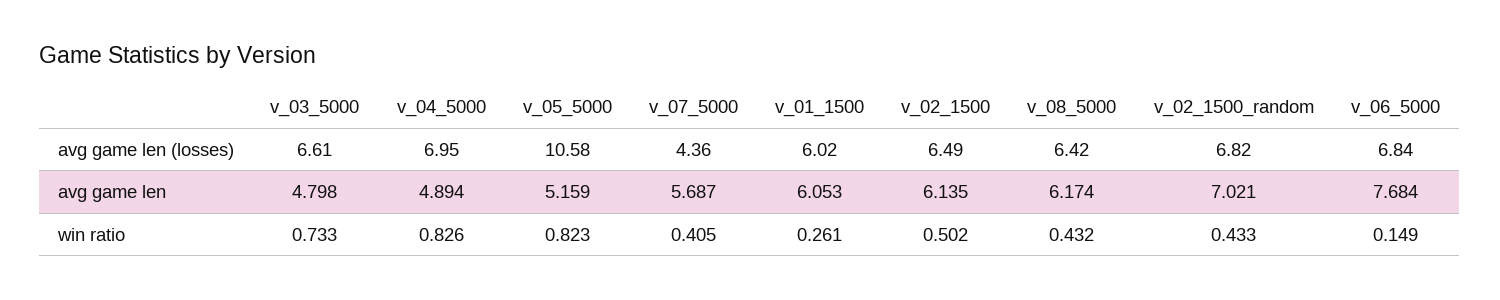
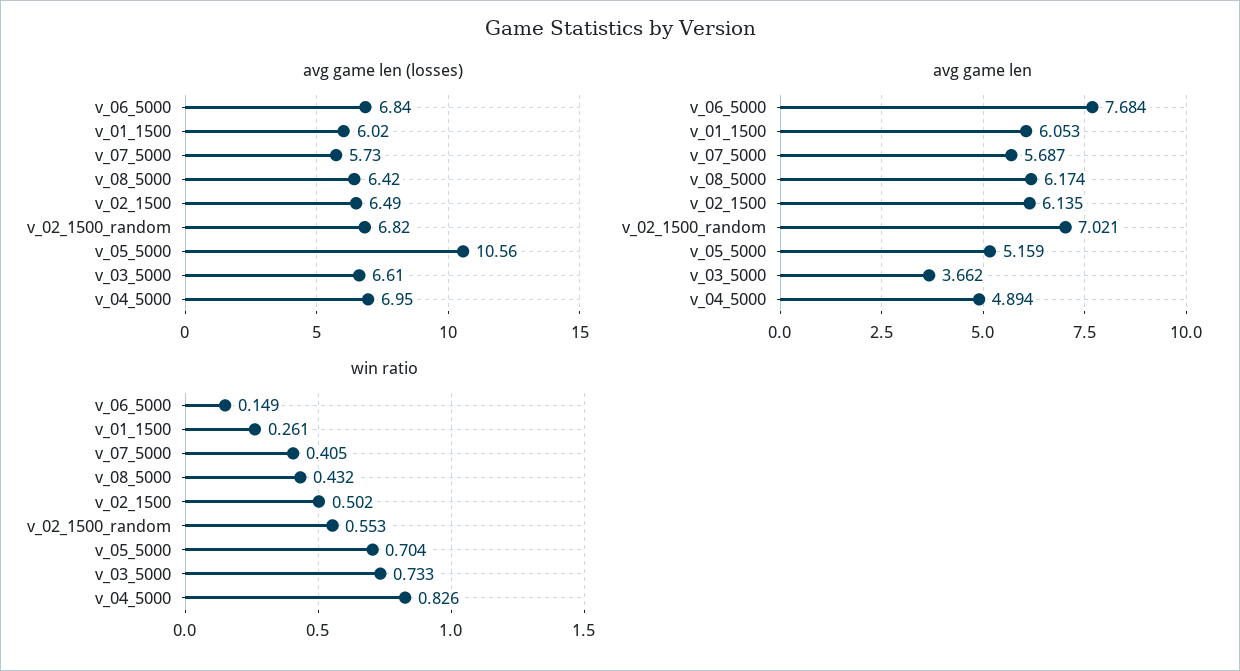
avg game len (losses), v_05_5000: 10.58 -> 10.56
avg game len (losses), v_07_5000: 4.36 -> 5.73
avg game len, v_03_5000: 4.798 -> 3.662
win ratio, v_05_5000: 0.823 -> 0.704
win ratio, v_02_1500_random: 0.433 -> 0.553

